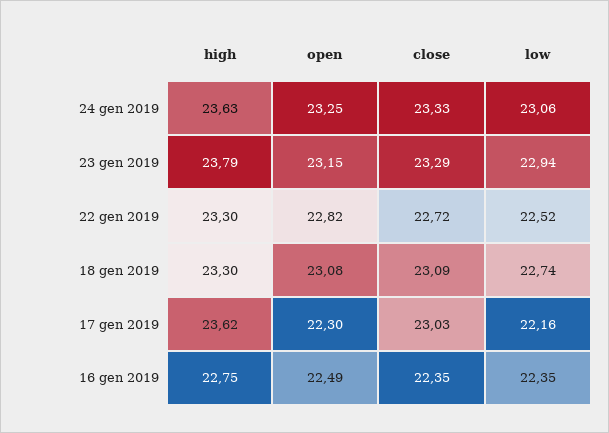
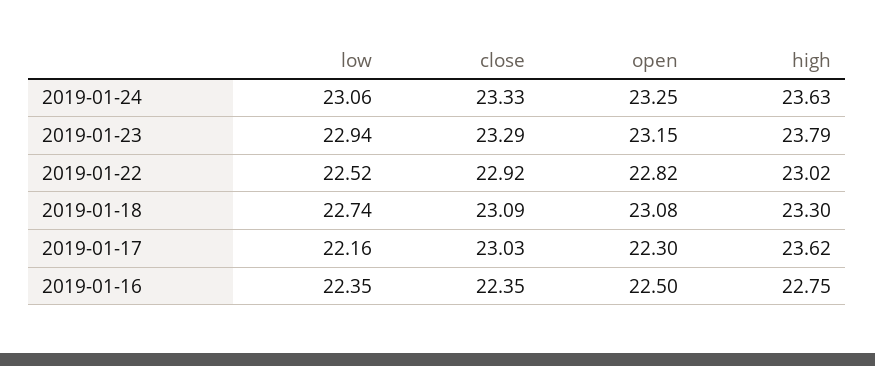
high, 22 gen 2019: 23.3 -> 23.02
close, 22 gen 2019: 22.72 -> 22.92
open, 16 gen 2019: 22.49 -> 22.5

